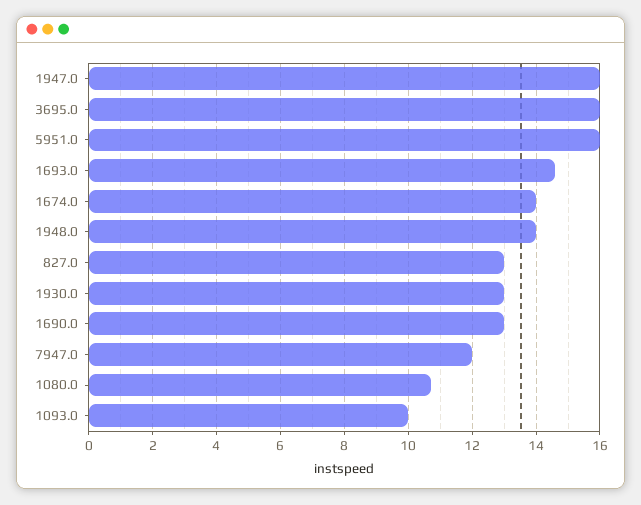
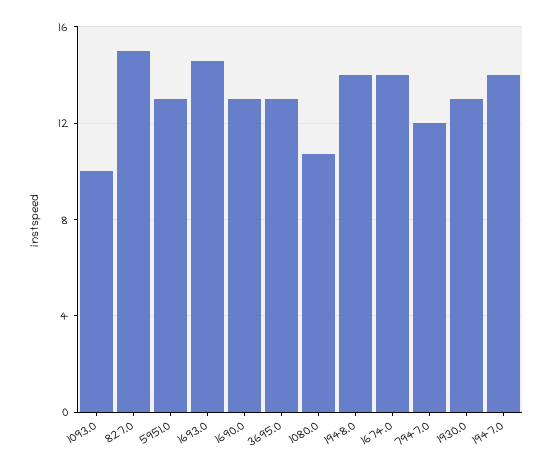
1947.0: 16 -> 14
3695.0: 16 -> 13
5951.0: 16 -> 13
827.0: 13 -> 15

